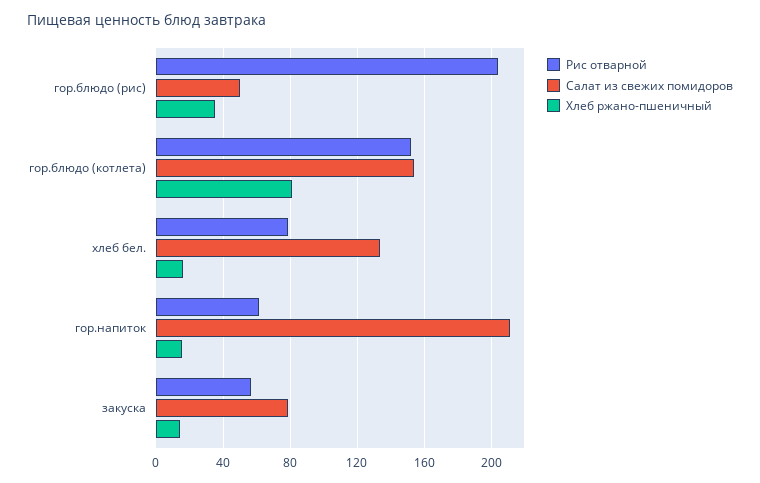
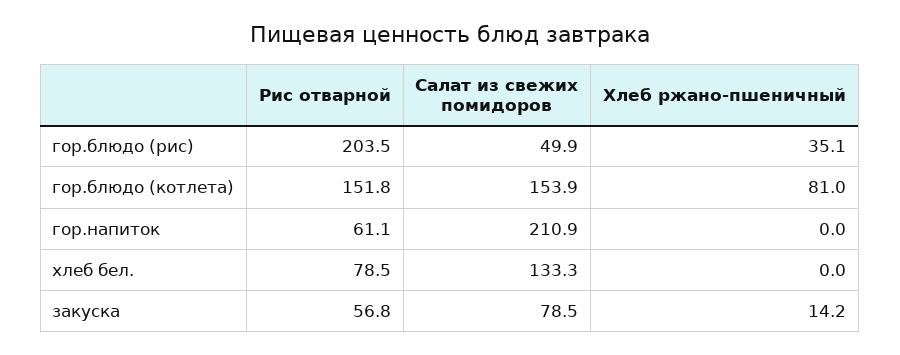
Хлеб ржано-пшеничный, хлеб бел.: 15 -> 0
Хлеб ржано-пшеничный, гор.напиток: 15 -> 0

